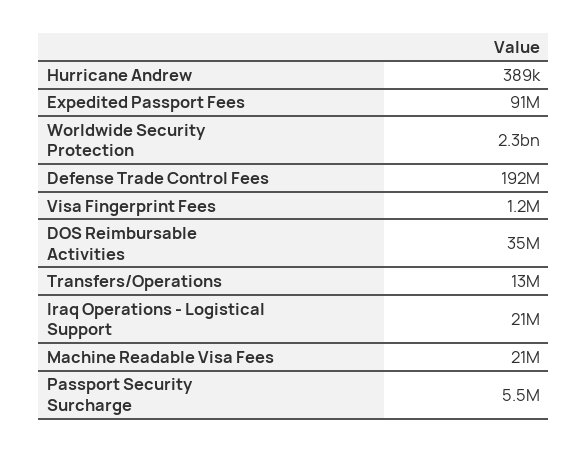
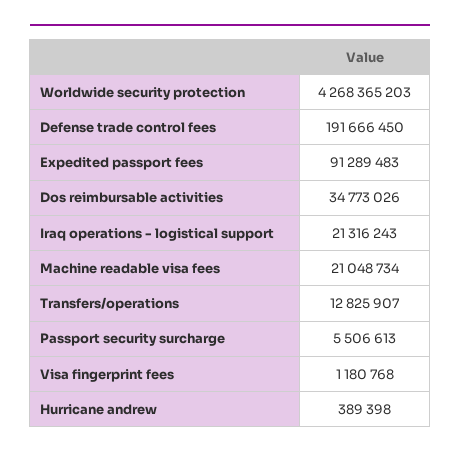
Worldwide Security Protection: 2300000000 -> 4268365203

